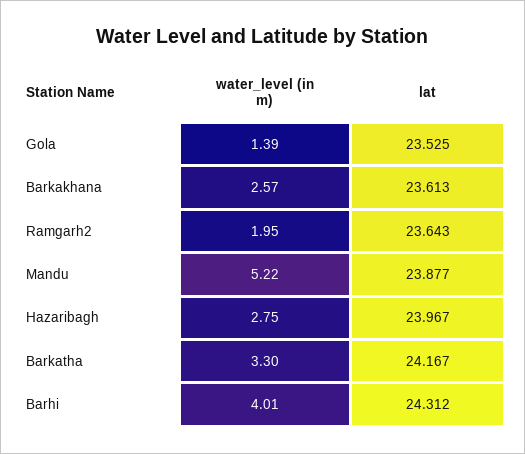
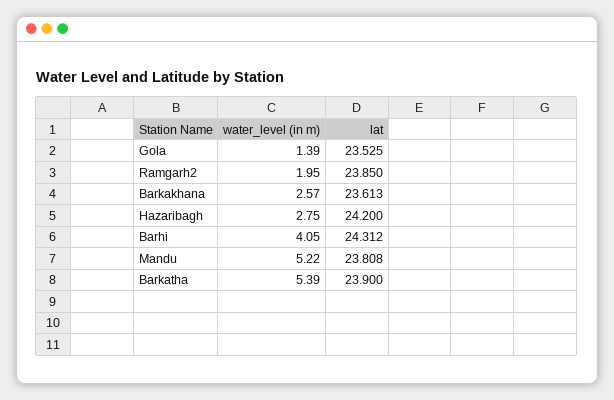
lat, Ramgarh2: 23.643 -> 23.85
lat, Mandu: 23.877 -> 23.808
lat, Hazaribagh: 23.967 -> 24.2
water_level (in m), Barkatha: 3.3 -> 5.39
lat, Barkatha: 24.167 -> 23.9
water_level (in m), Barhi: 4.01 -> 4.05

